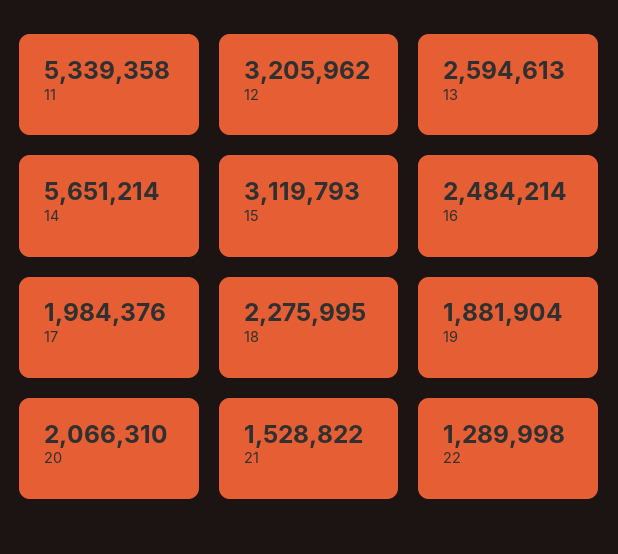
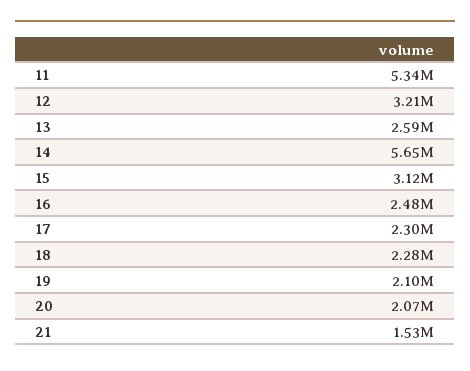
17: 1984376 -> 2300000
19: 1881904 -> 2100000
22: 1289998 -> none

